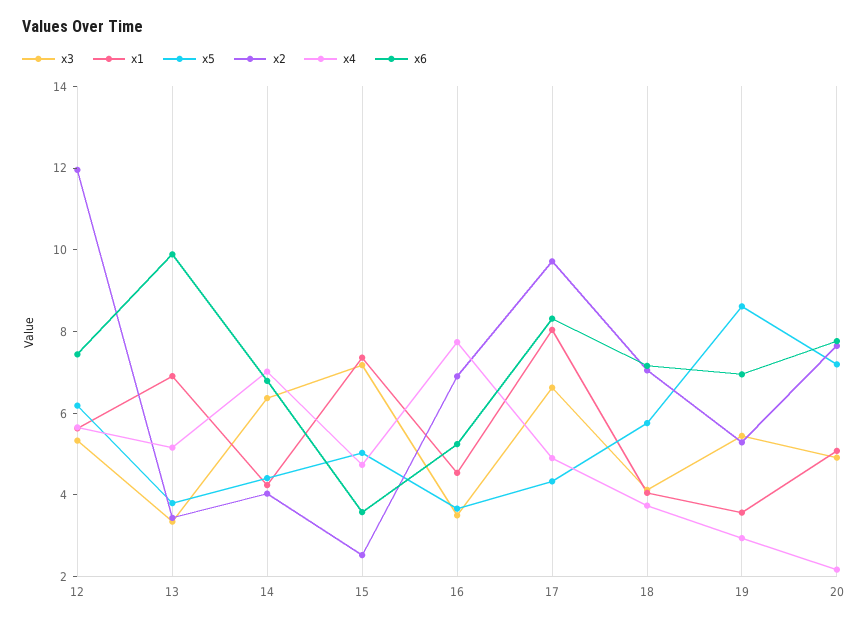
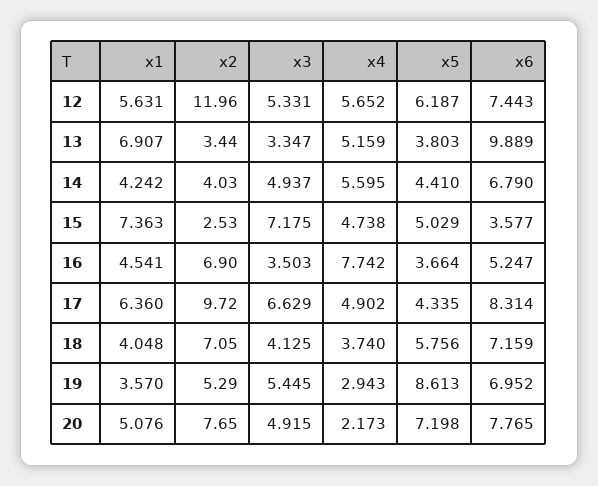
x3, 14: 6.5 -> 4.937
x4, 14: 7 -> 5.595
x1, 17: 8 -> 6.36

